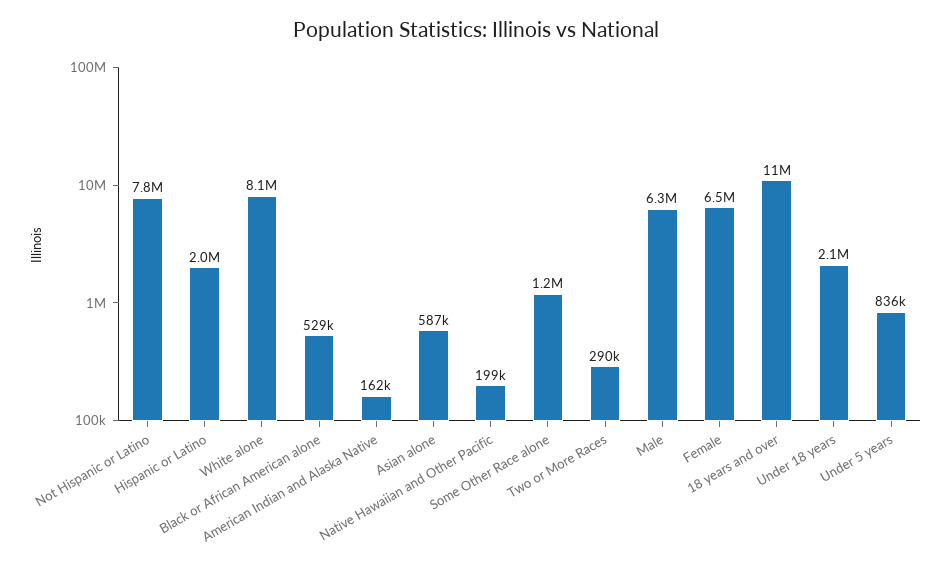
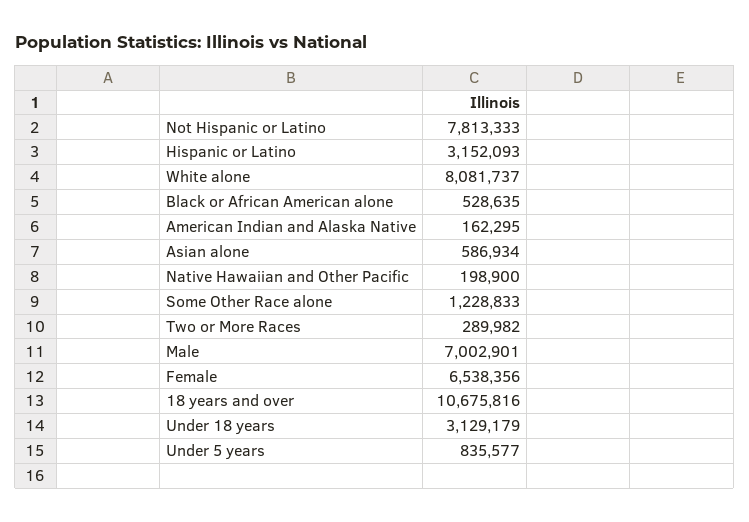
Hispanic or Latino: 2000000 -> 3152093
Male: 6300000 -> 7002901
Under 18 years: 2100000 -> 3129179

